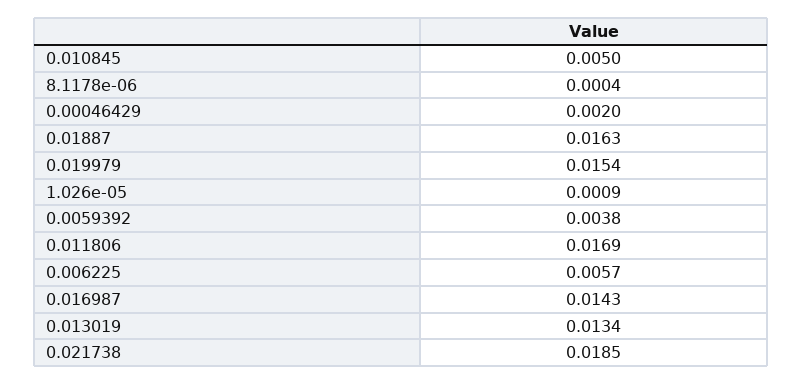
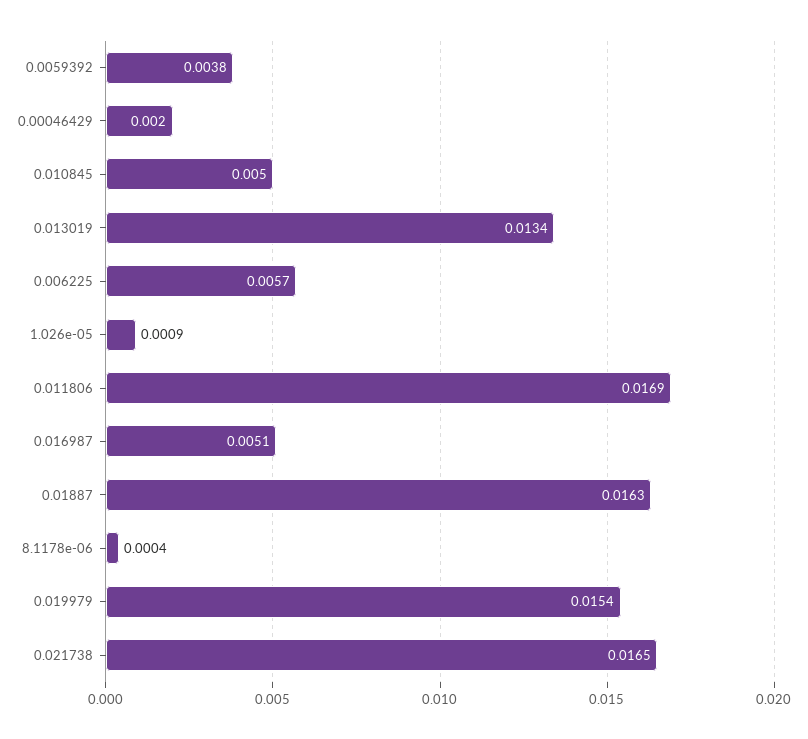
0.016987: 0.0143 -> 0.0051
0.021738: 0.0185 -> 0.0165

